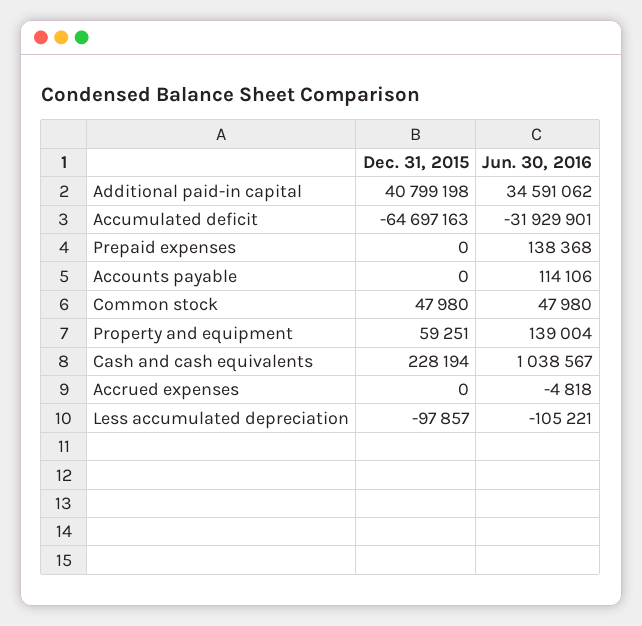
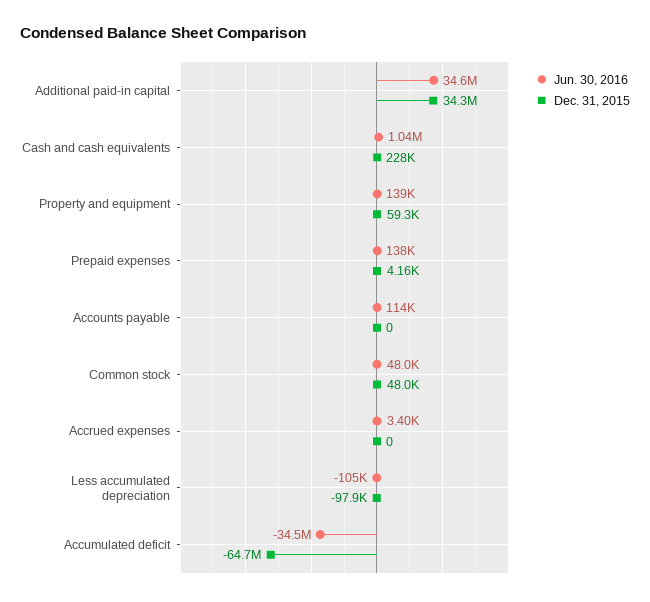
Dec. 31, 2015, Additional paid-in capital: 40799198 -> 34300000
Jun. 30, 2016, Accumulated deficit: -31929901 -> -34500000
Dec. 31, 2015, Prepaid expenses: 0 -> 4160
Jun. 30, 2016, Accrued expenses: -4818 -> 3400

